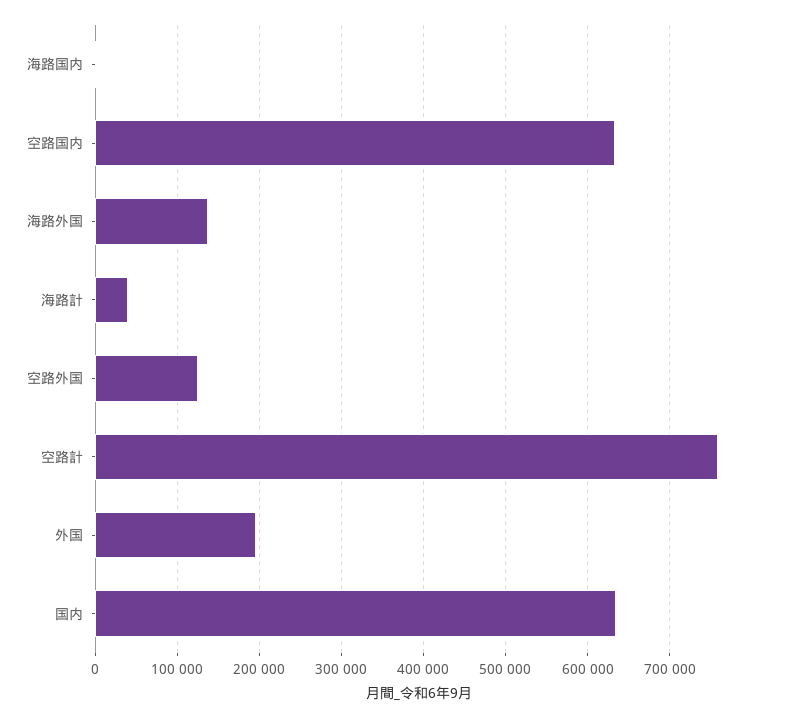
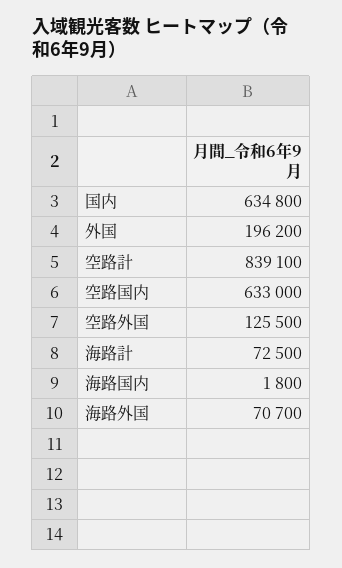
海路外国: 140000 -> 70700
海路計: 40000 -> 72500
空路計: 760000 -> 839100

